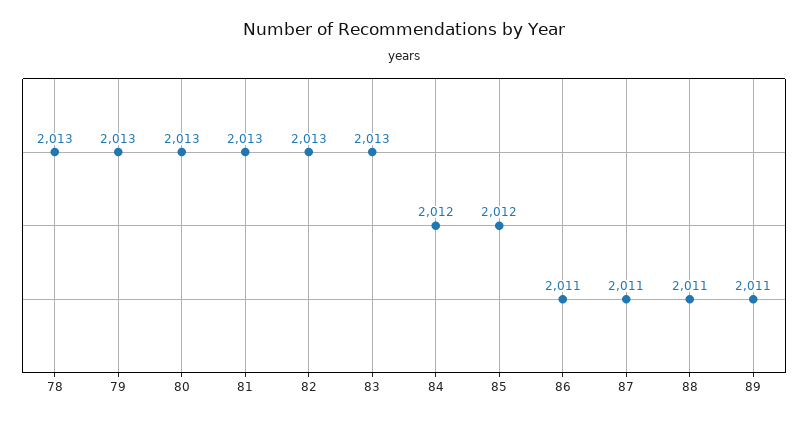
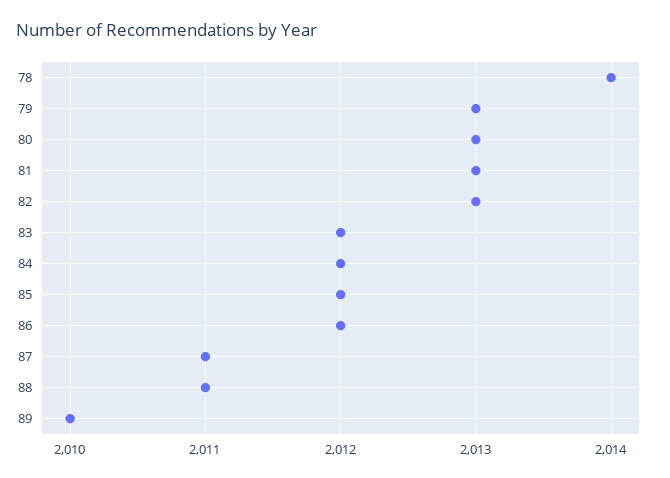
78: 2013 -> 2014
83: 2013 -> 2012
86: 2011 -> 2012
89: 2011 -> 2010

